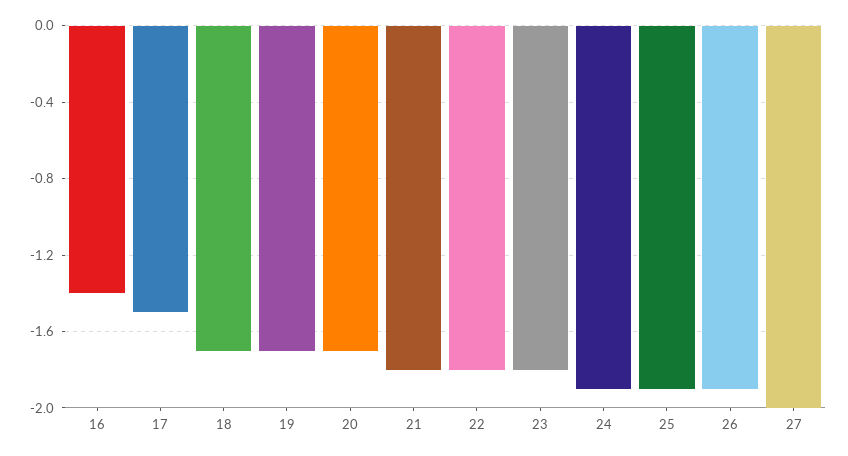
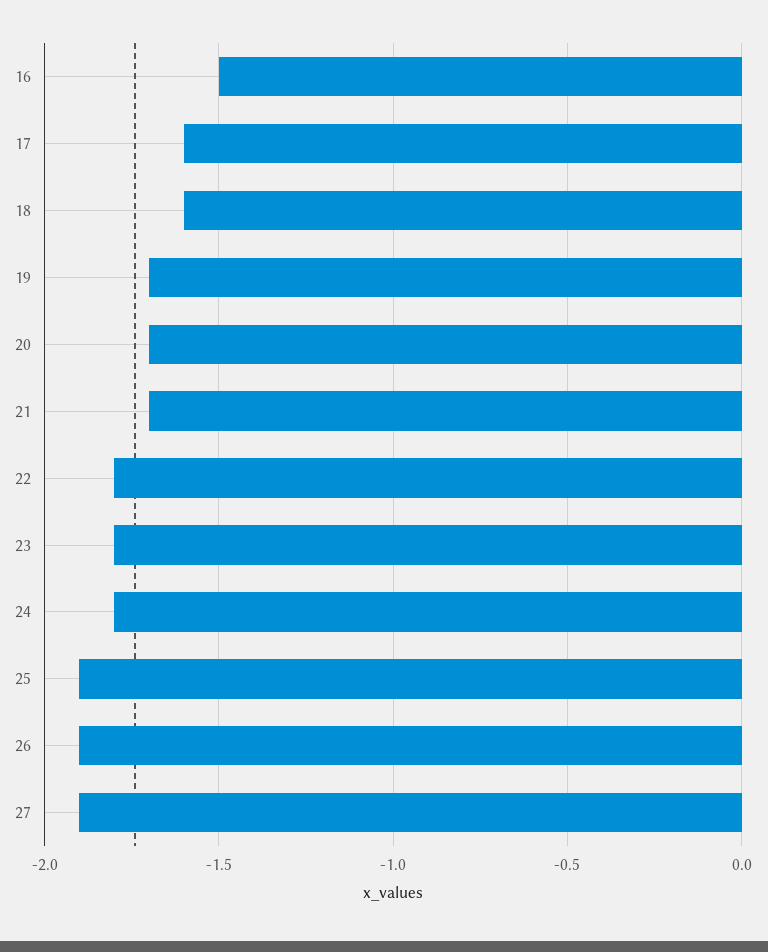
16: -1.4 -> -1.5
17: -1.5 -> -1.6
18: -1.7 -> -1.6
21: -1.8 -> -1.7
24: -1.9 -> -1.8
27: -2 -> -1.9

